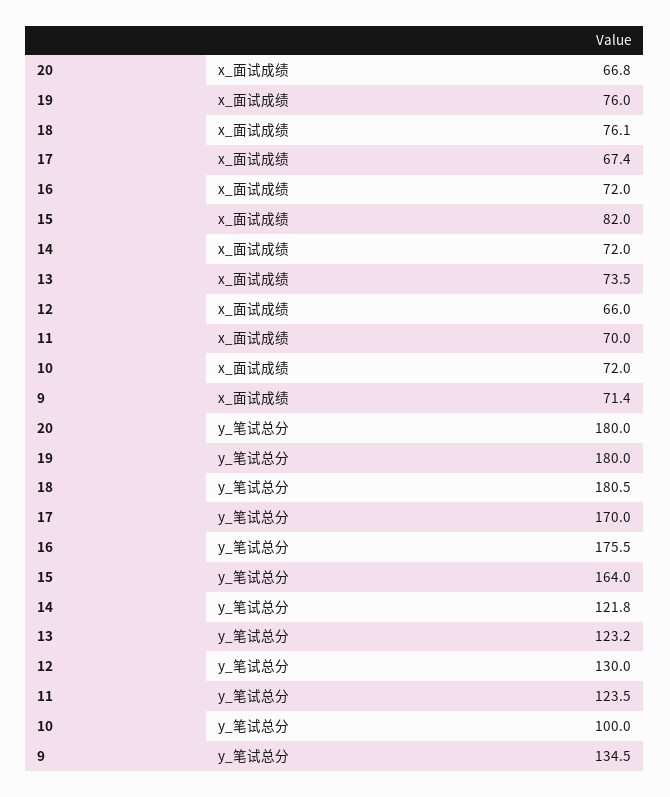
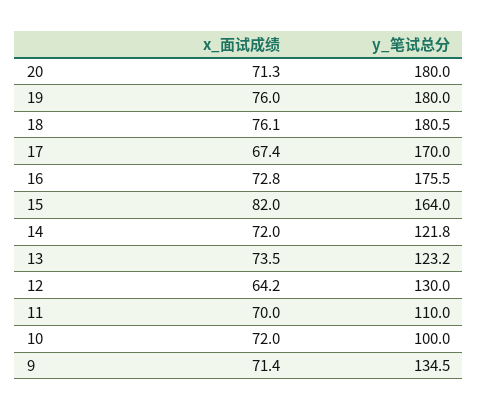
20, x_面试成绩: 66.8 -> 71.3
16, x_面试成绩: 72 -> 72.8
12, x_面试成绩: 66 -> 64.2
11, y_笔试总分: 123.5 -> 110

